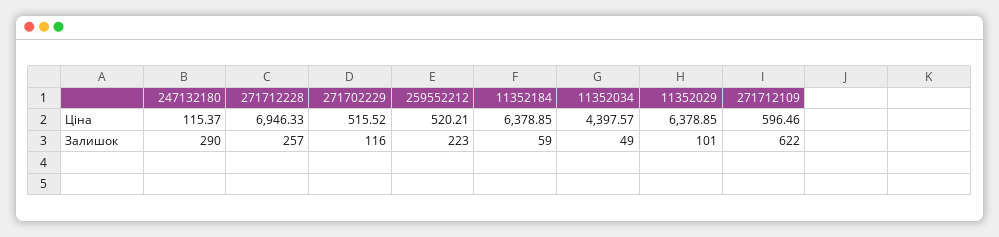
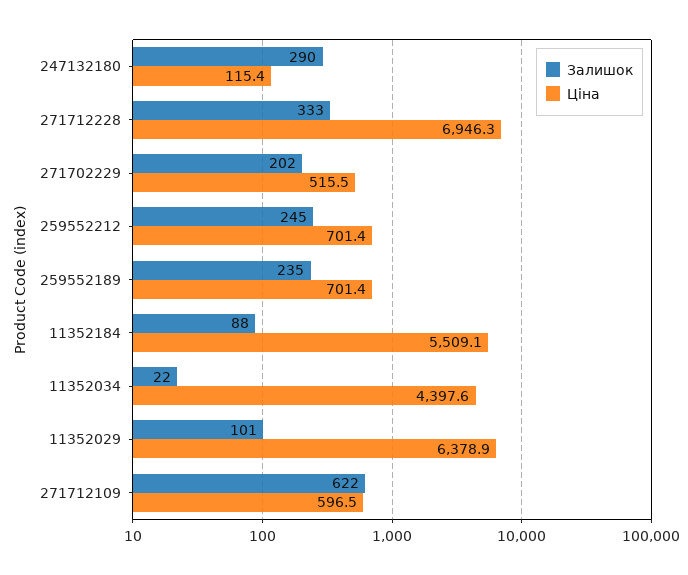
Ціна, 259552212: 520.21 -> 701.4
Ціна, 11352184: 6378.85 -> 5509.1
Залишок, 271712228: 257 -> 333
Залишок, 271702229: 116 -> 202
Залишок, 259552212: 223 -> 245
Залишок, 11352184: 59 -> 88
Залишок, 11352034: 49 -> 22
Залишок, 259552189: none -> 235
Ціна, 259552189: none -> 701.4

